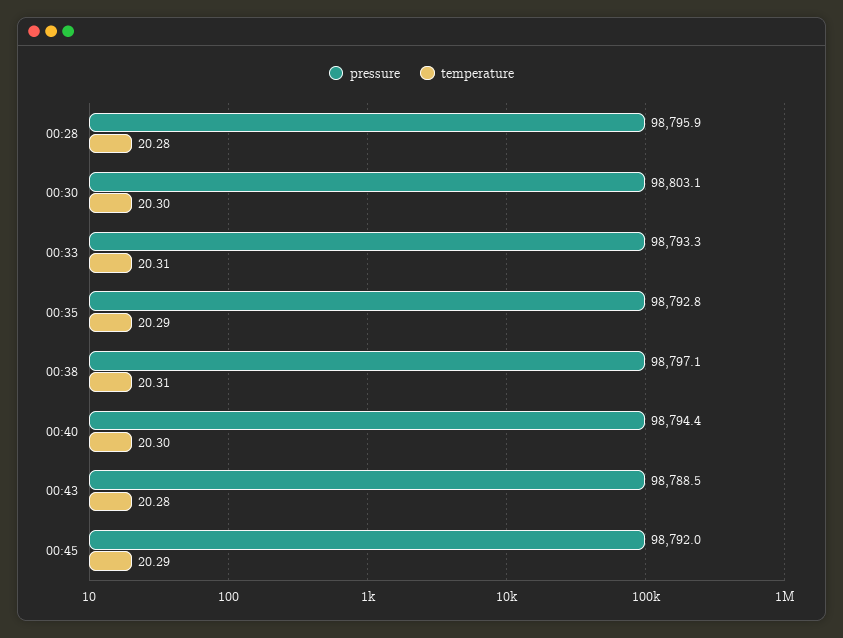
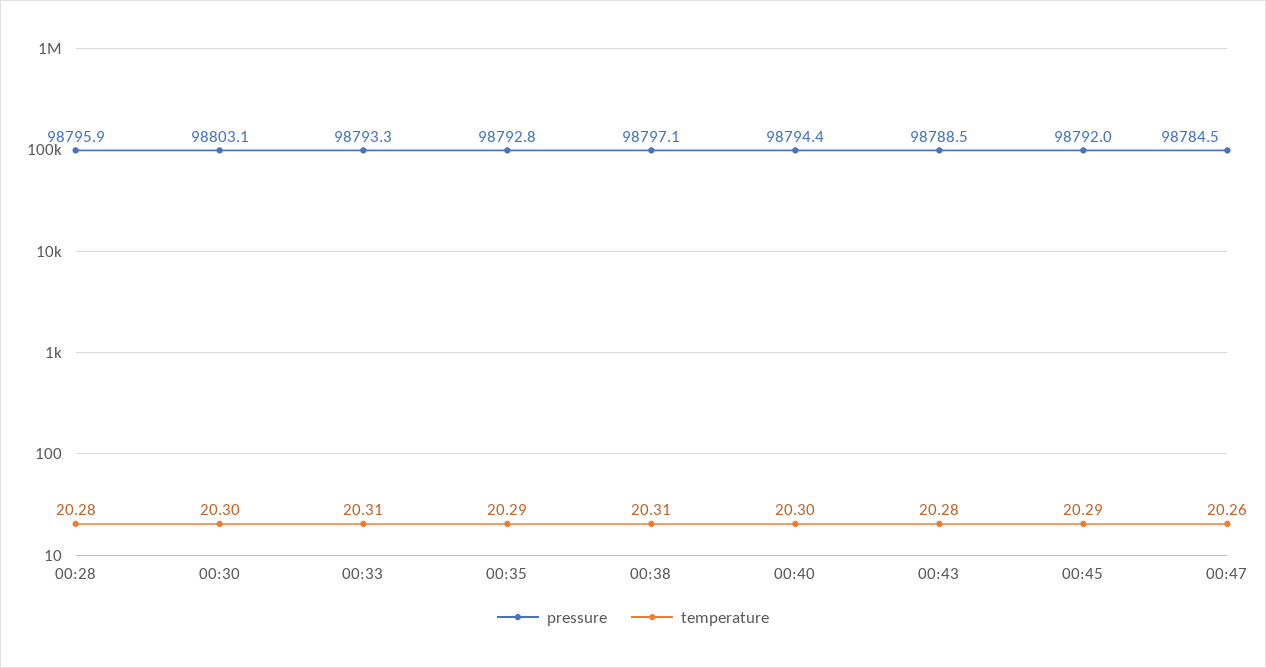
pressure, 00:47: none -> 98784.5
temperature, 00:47: none -> 20.26

